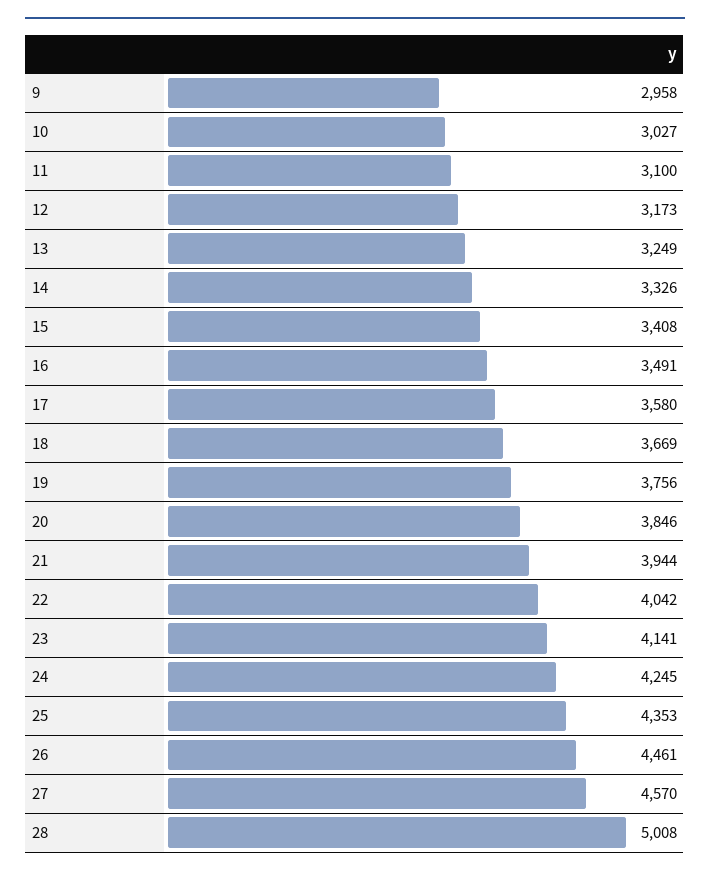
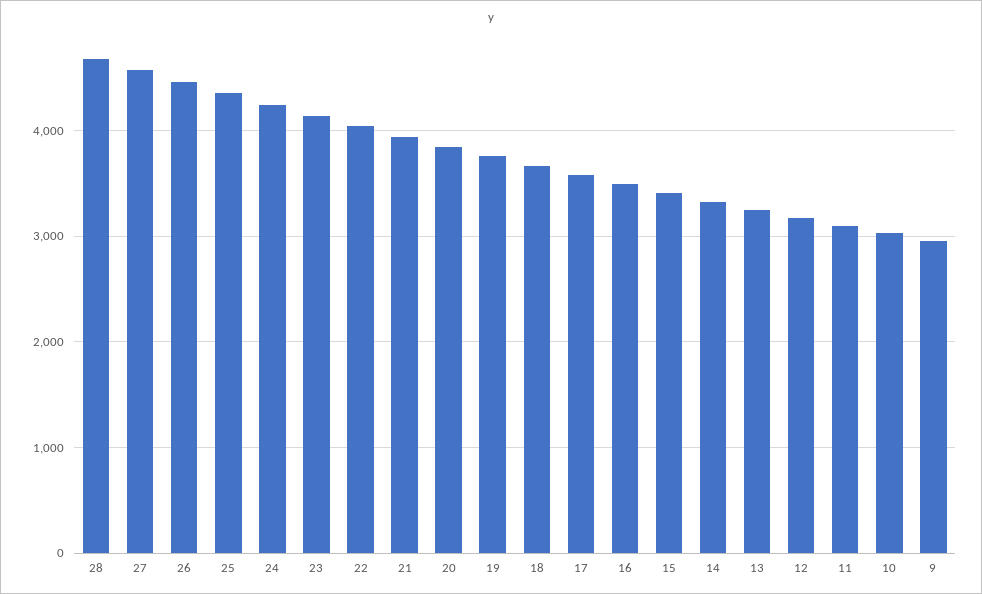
28: 5008 -> 4700

